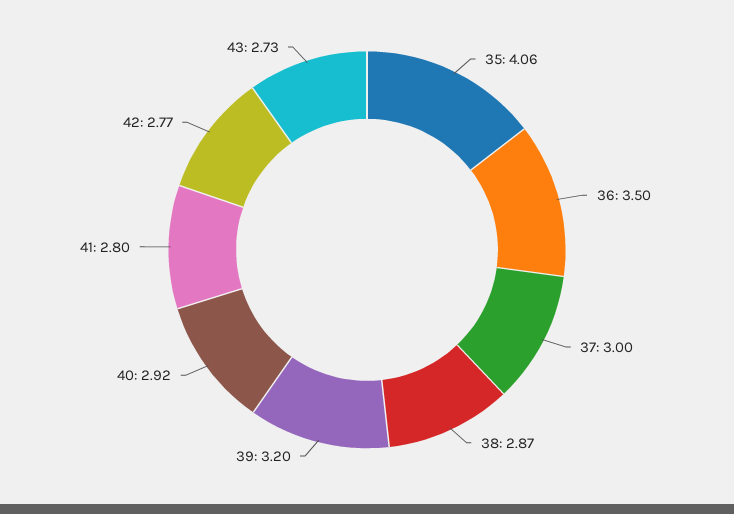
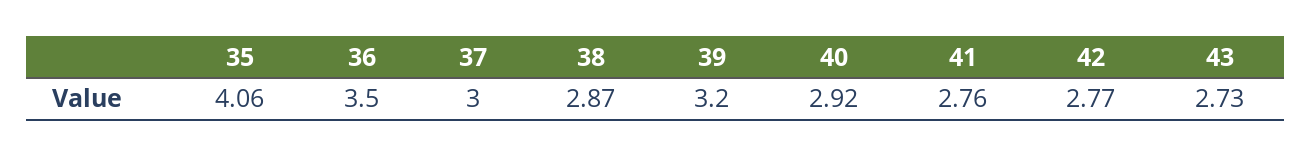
41: 2.8 -> 2.76

